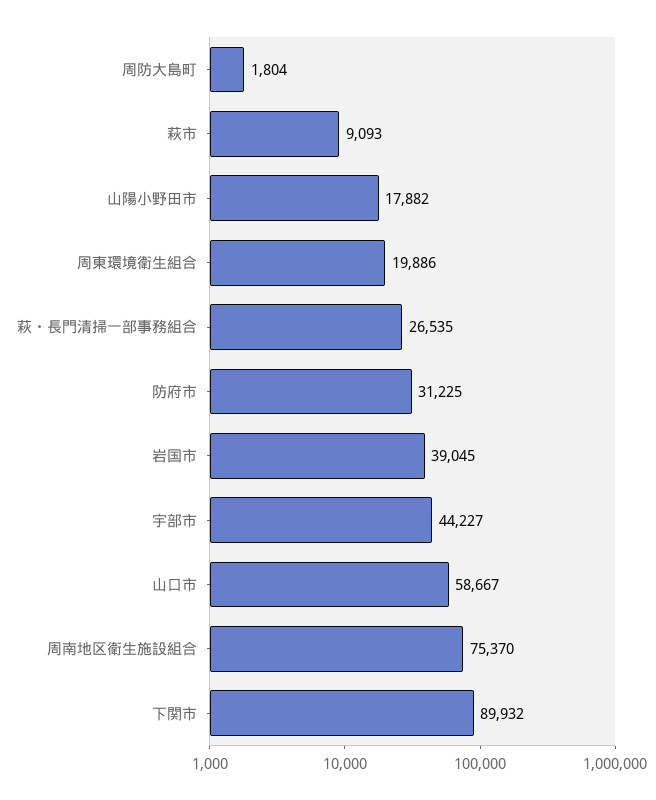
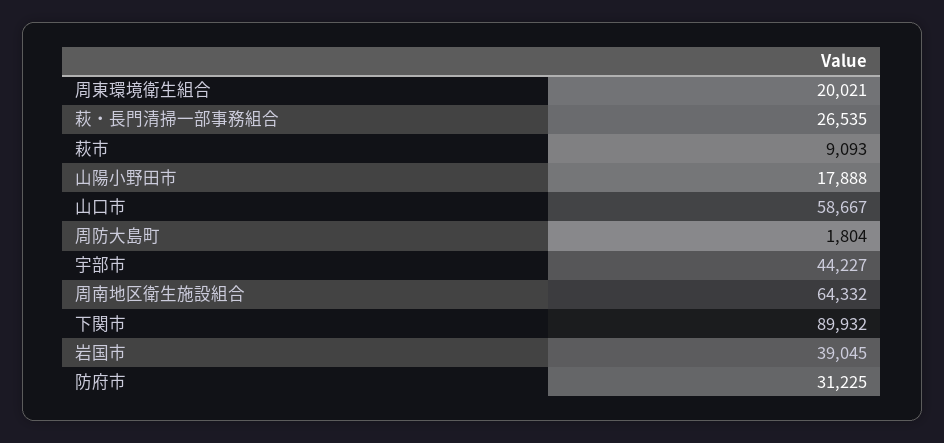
山陽小野田市: 17882 -> 17888
周東環境衛生組合: 19886 -> 20021
周南地区衛生施設組合: 75370 -> 64332

